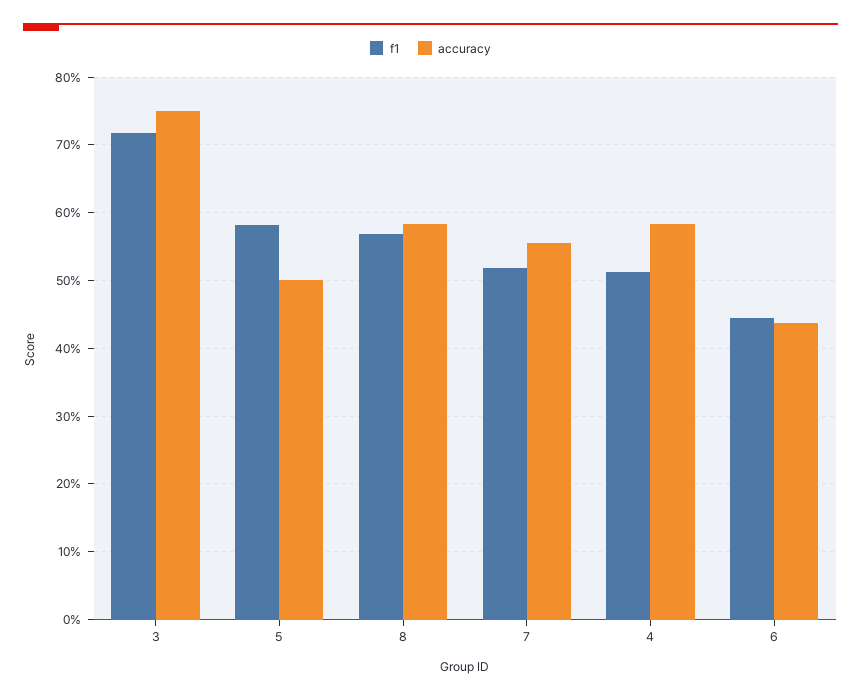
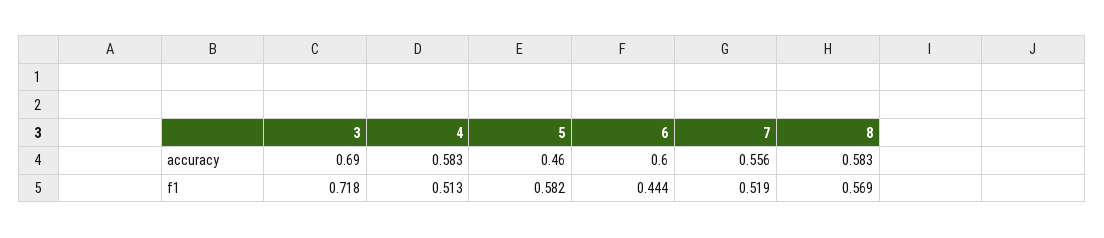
accuracy, 3: 0.75 -> 0.69
accuracy, 5: 0.5 -> 0.46
accuracy, 6: 0.44 -> 0.6

